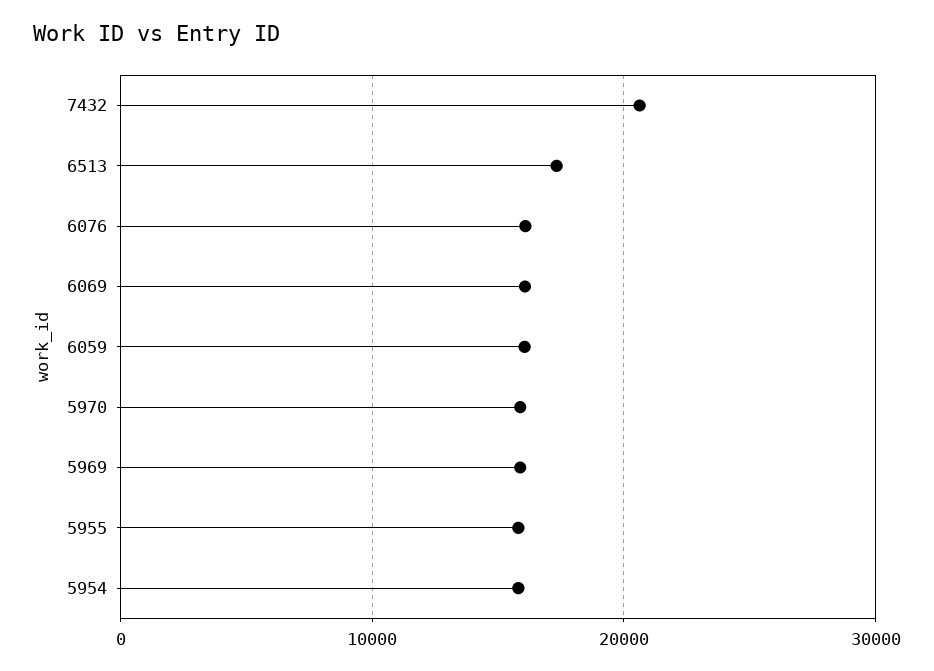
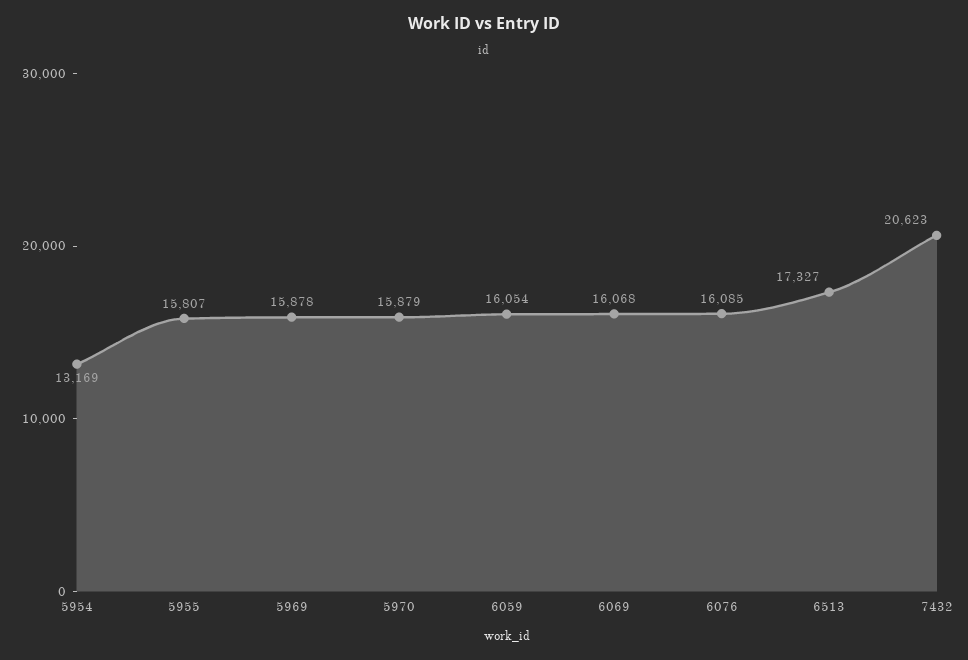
5954: 16000 -> 13169

